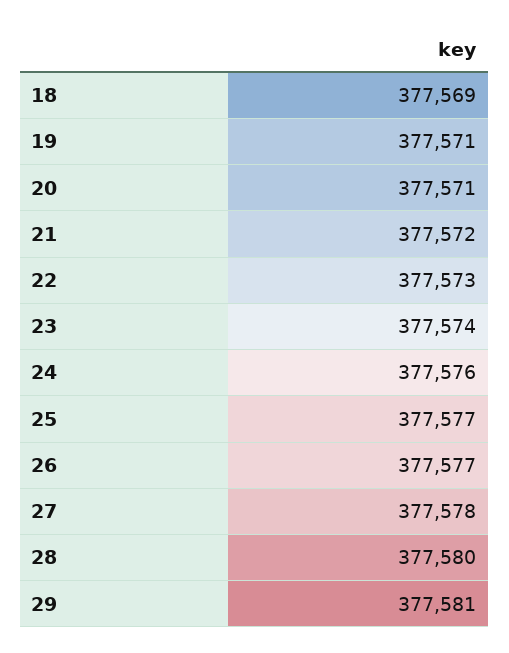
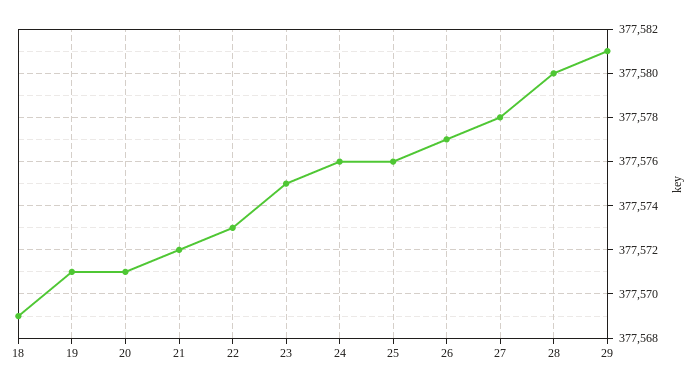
23: 377574 -> 377575
25: 377577 -> 377576

